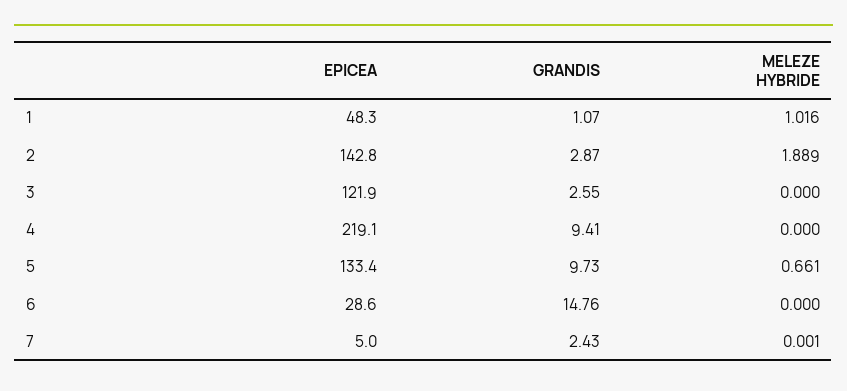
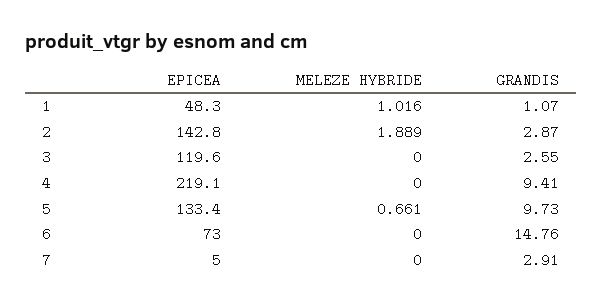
EPICEA, 3: 121.9 -> 119.6
EPICEA, 6: 28.6 -> 73
GRANDIS, 7: 2.43 -> 2.91
MELEZE HYBRIDE, 7: 0.001 -> 0

